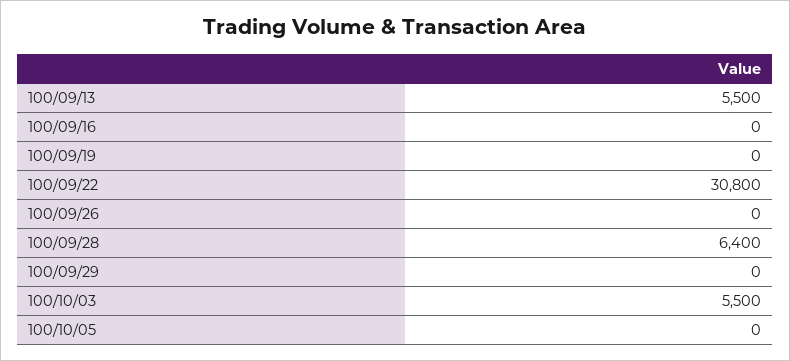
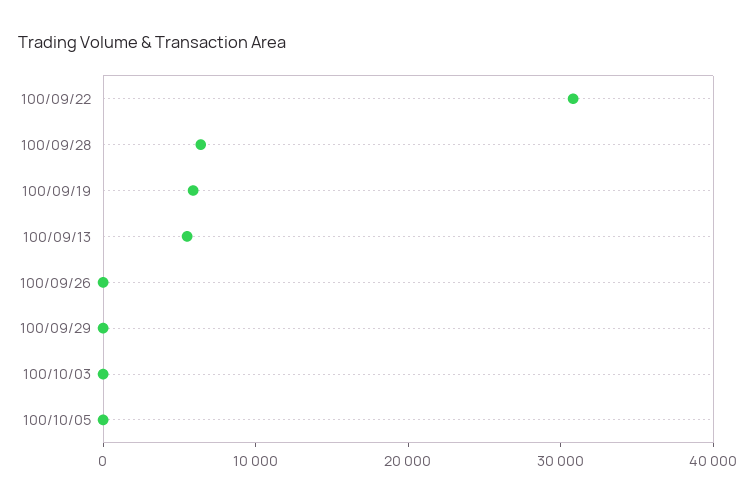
100/09/16: 0 -> none
100/09/19: 0 -> 6000
100/10/03: 5500 -> 0

